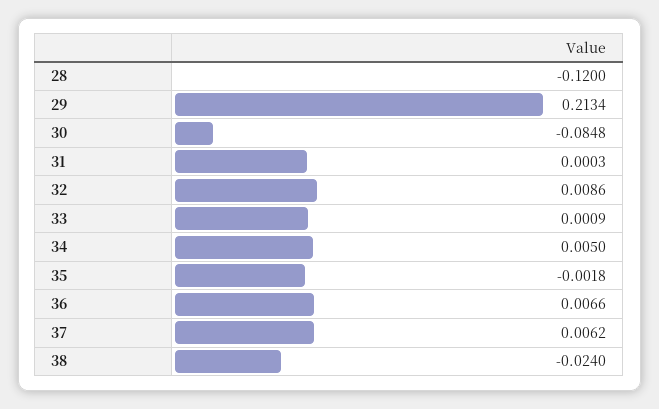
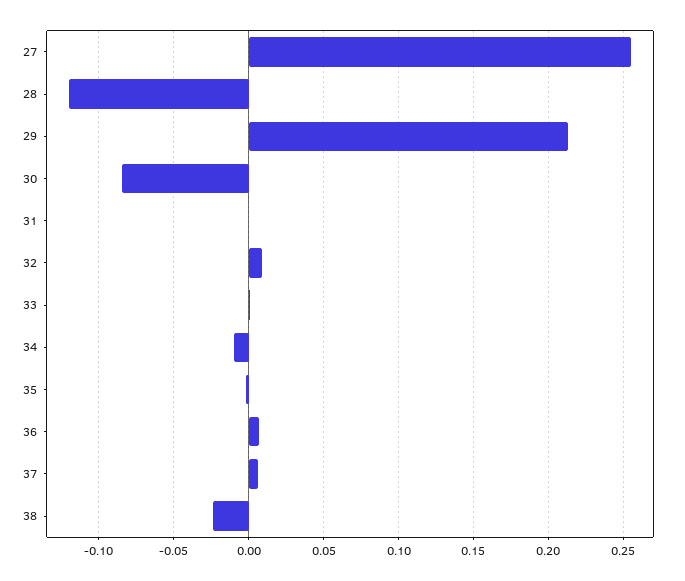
34: 0.005 -> -0.01
27: none -> 0.255

